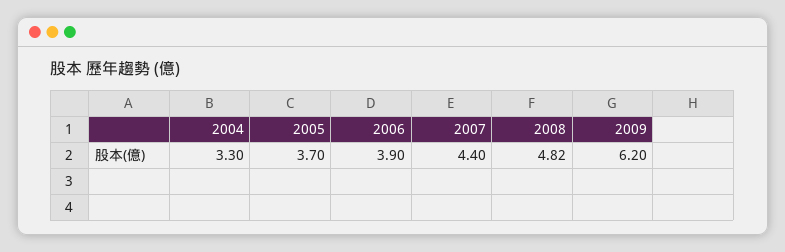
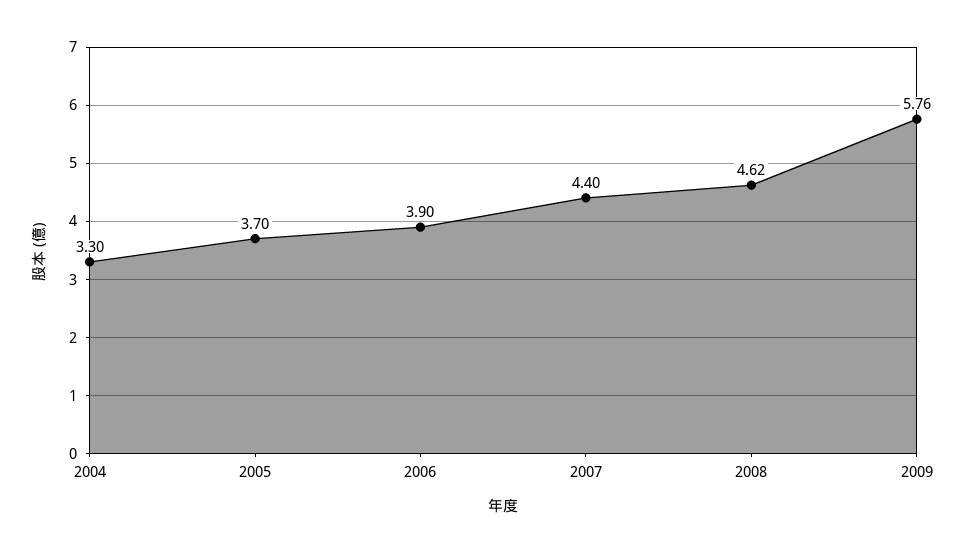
2008: 4.82 -> 4.62
2009: 6.2 -> 5.76

